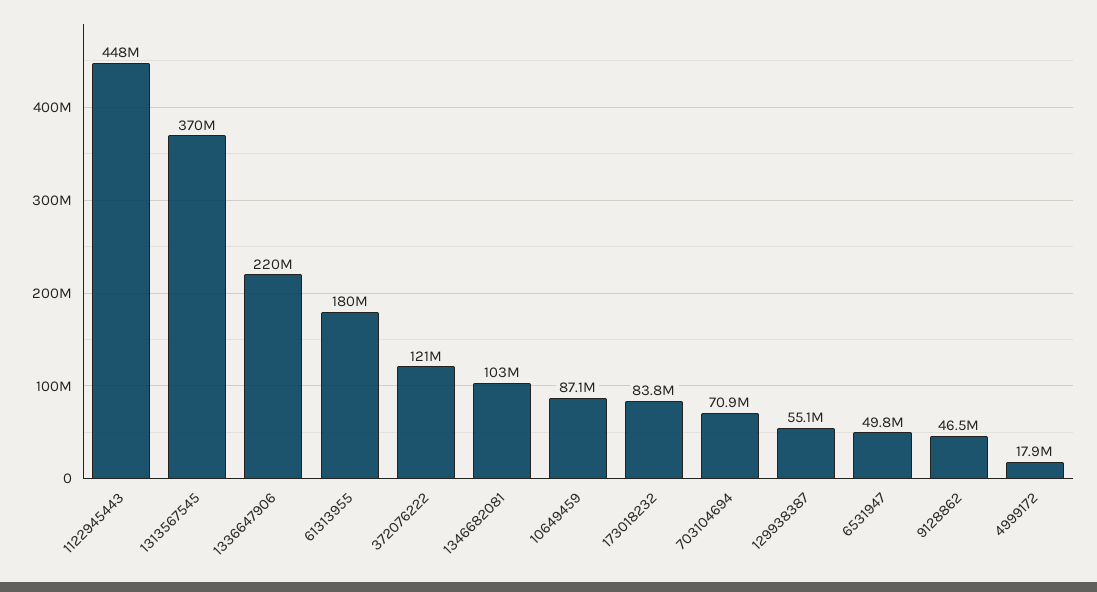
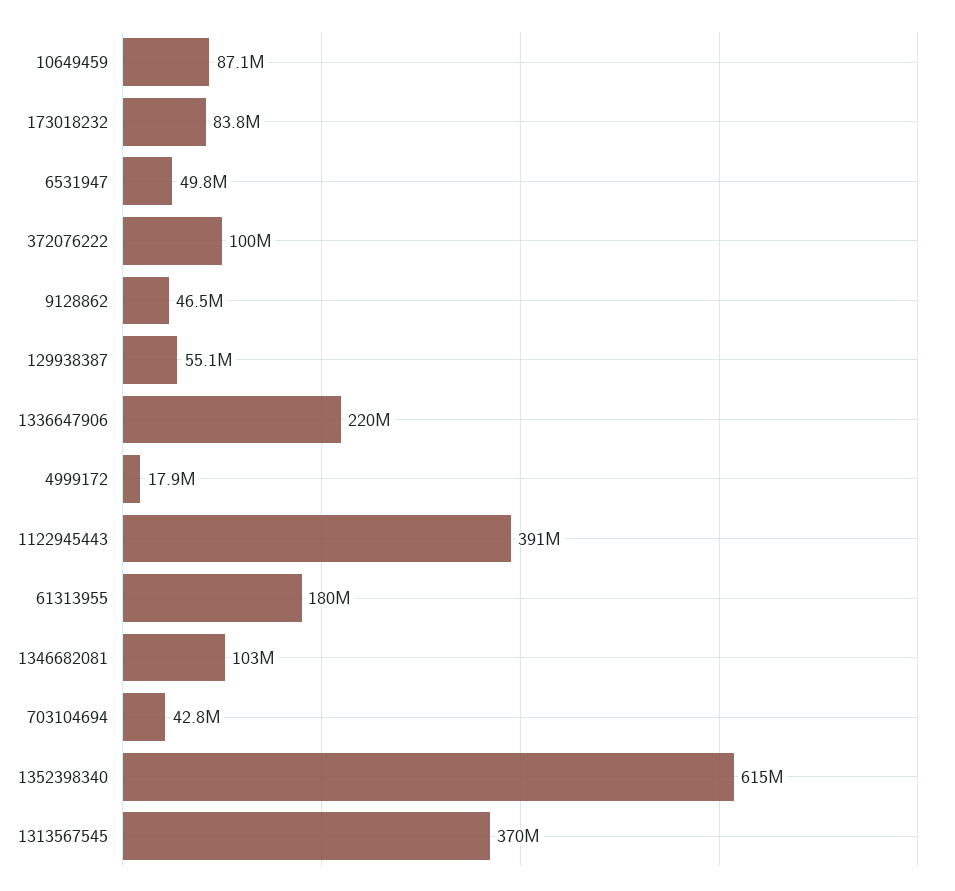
1122945443: 448000000 -> 391000000
372076222: 121000000 -> 100000000
703104694: 70900000 -> 42800000
1352398340: none -> 615000000

